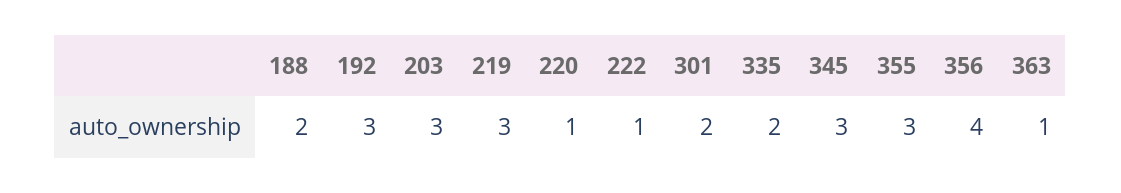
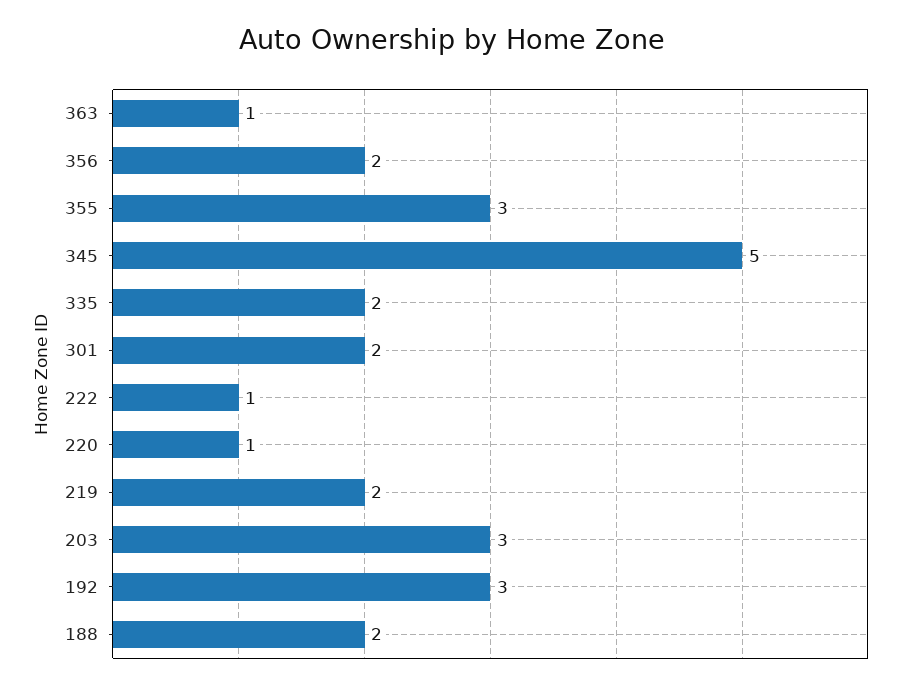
219: 3 -> 2
345: 3 -> 5
356: 4 -> 2

